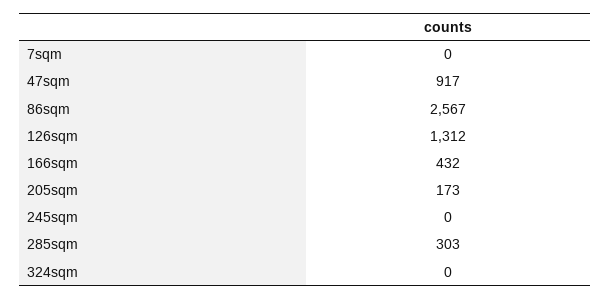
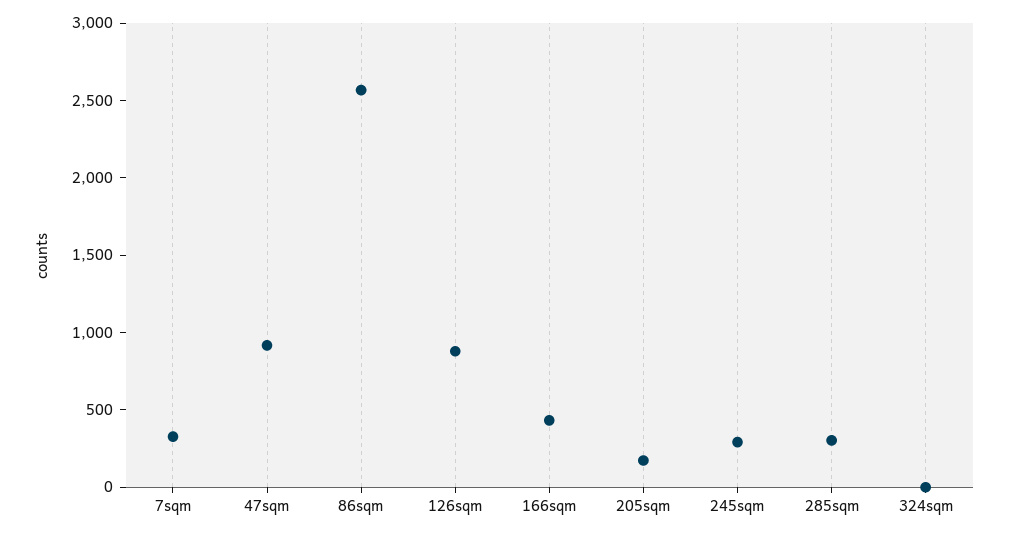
7sqm: 0 -> 300
126sqm: 1312 -> 900
245sqm: 0 -> 300

